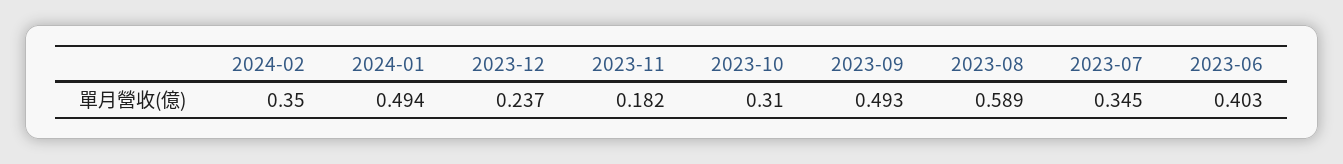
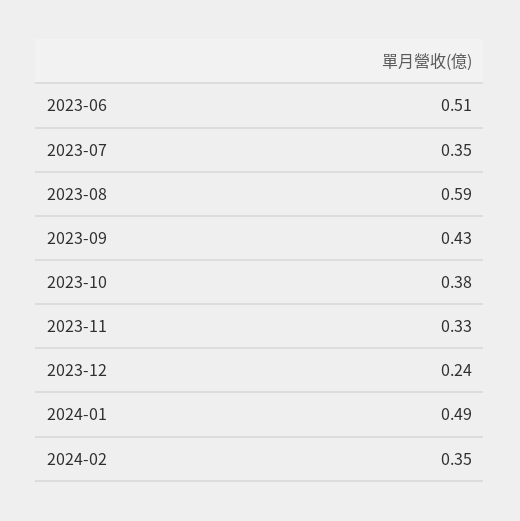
2023-11: 0.182 -> 0.33
2023-10: 0.31 -> 0.38
2023-09: 0.493 -> 0.43
2023-06: 0.403 -> 0.51

